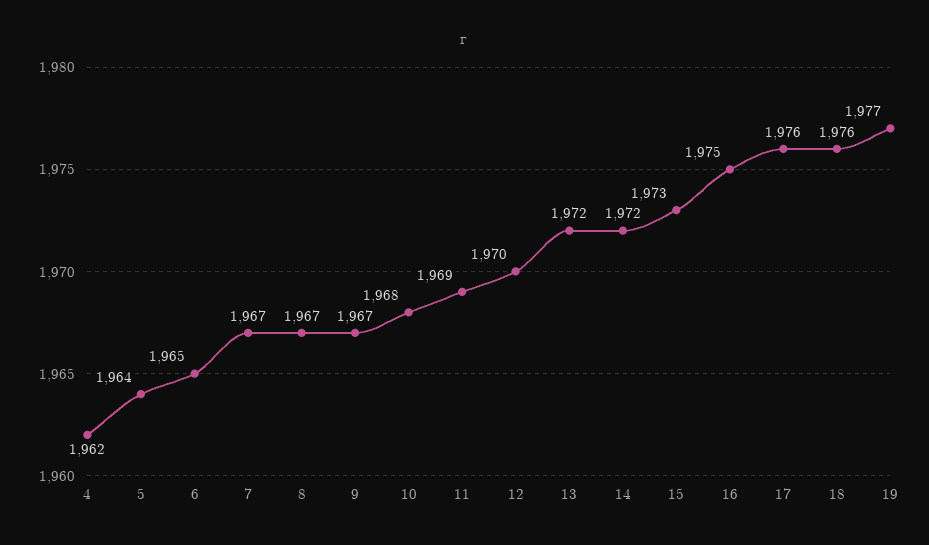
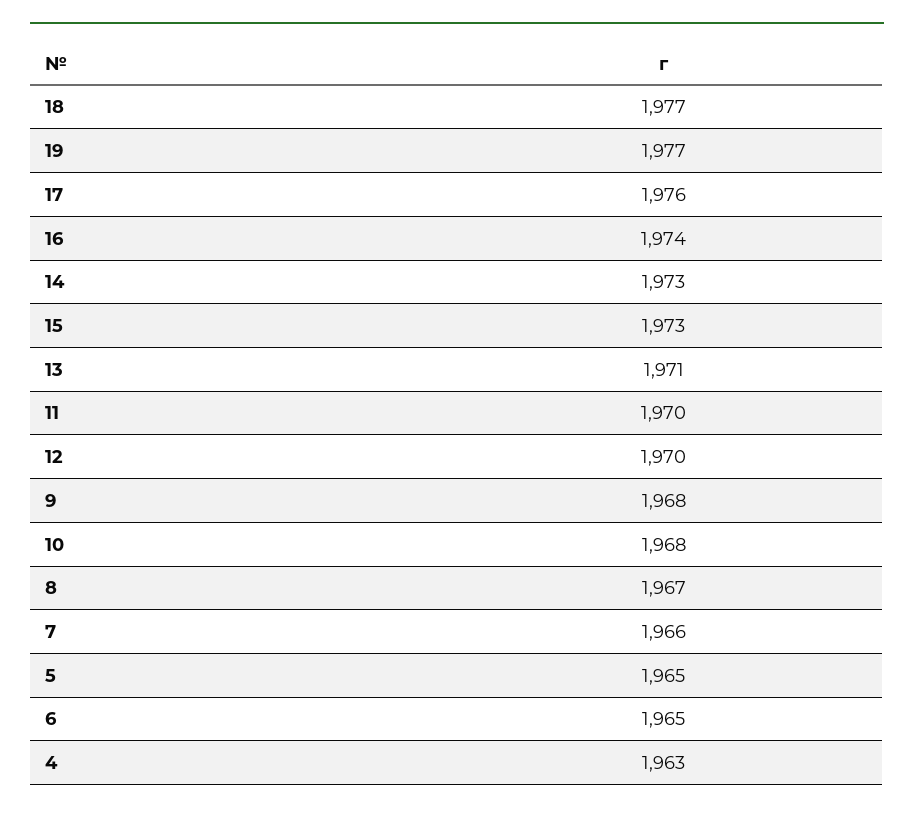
4: 1962 -> 1963
5: 1964 -> 1965
7: 1967 -> 1966
9: 1967 -> 1968
11: 1969 -> 1970
13: 1972 -> 1971
14: 1972 -> 1973
16: 1975 -> 1974
18: 1976 -> 1977

